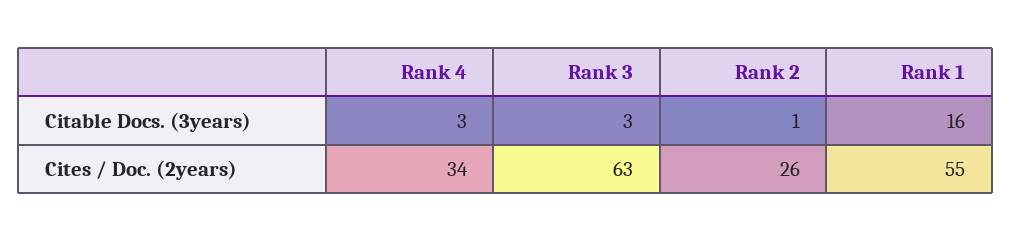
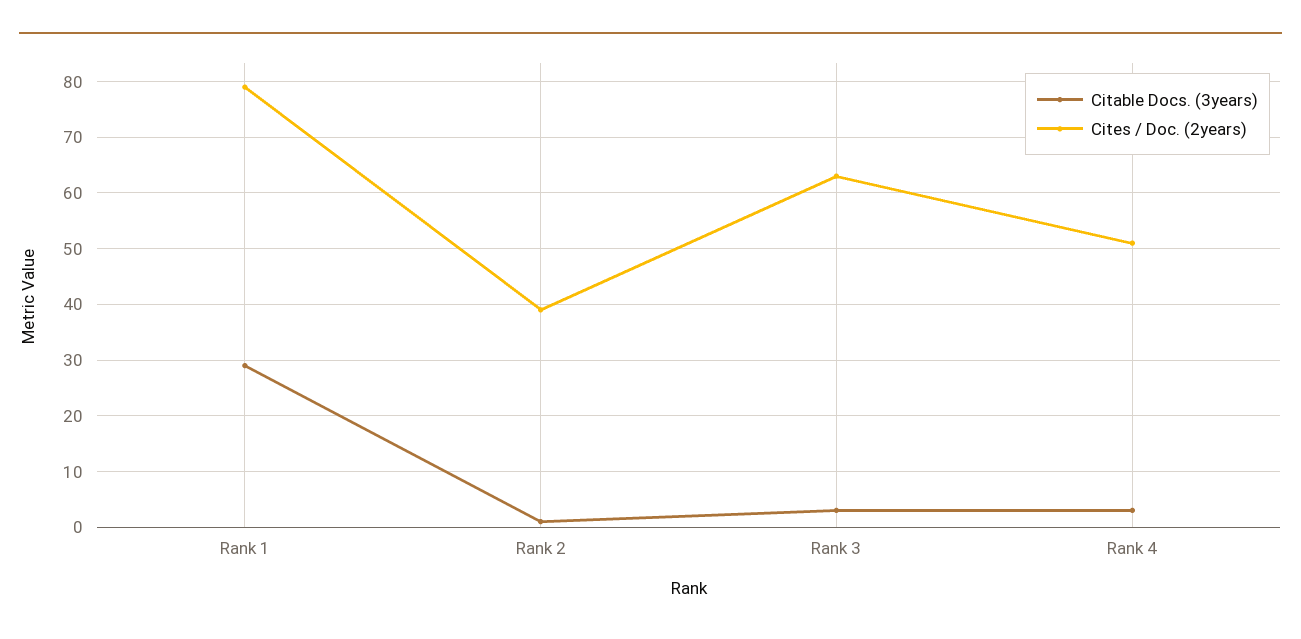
Citable Docs. (3years), Rank 1: 16 -> 30
Cites / Doc. (2years), Rank 4: 34 -> 50
Cites / Doc. (2years), Rank 2: 26 -> 40
Cites / Doc. (2years), Rank 1: 55 -> 80

